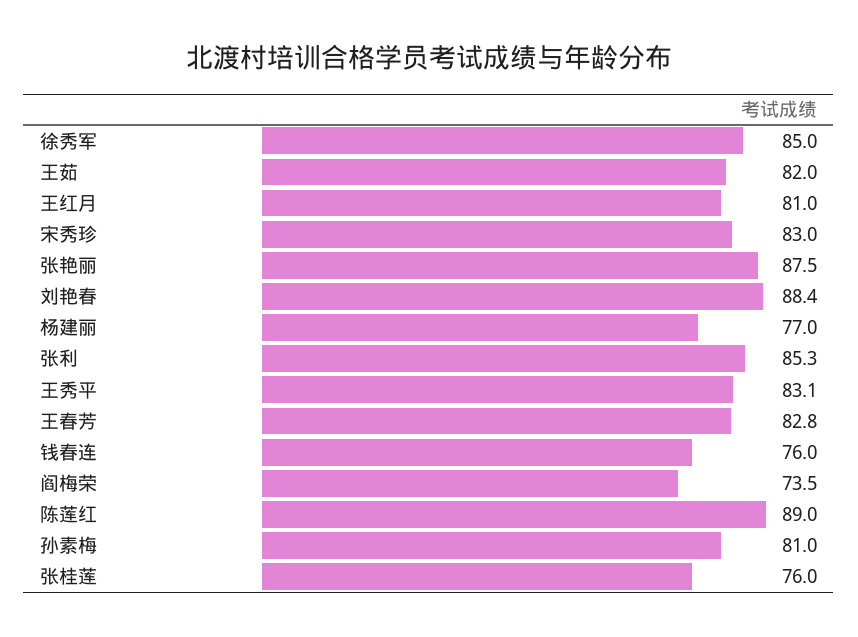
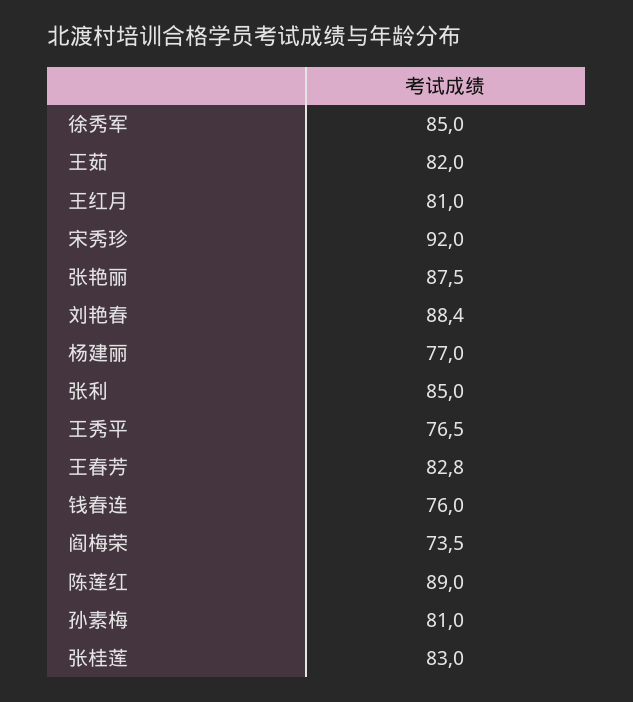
宋秀珍: 83 -> 92
张利: 85.3 -> 85
王秀平: 83.1 -> 76.5
张桂莲: 76 -> 83

